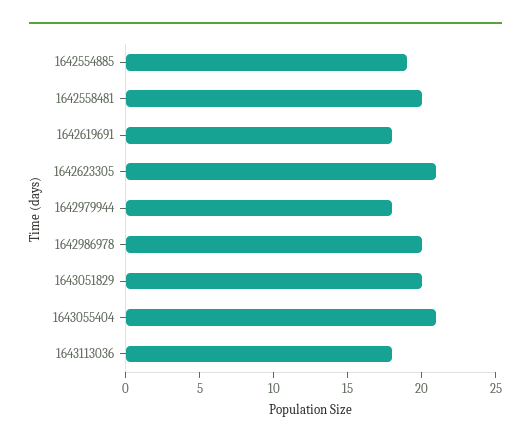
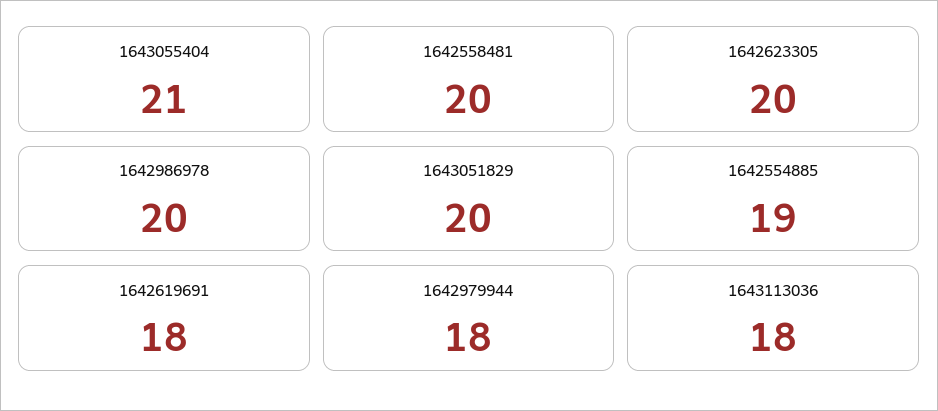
1642623305: 21 -> 20

